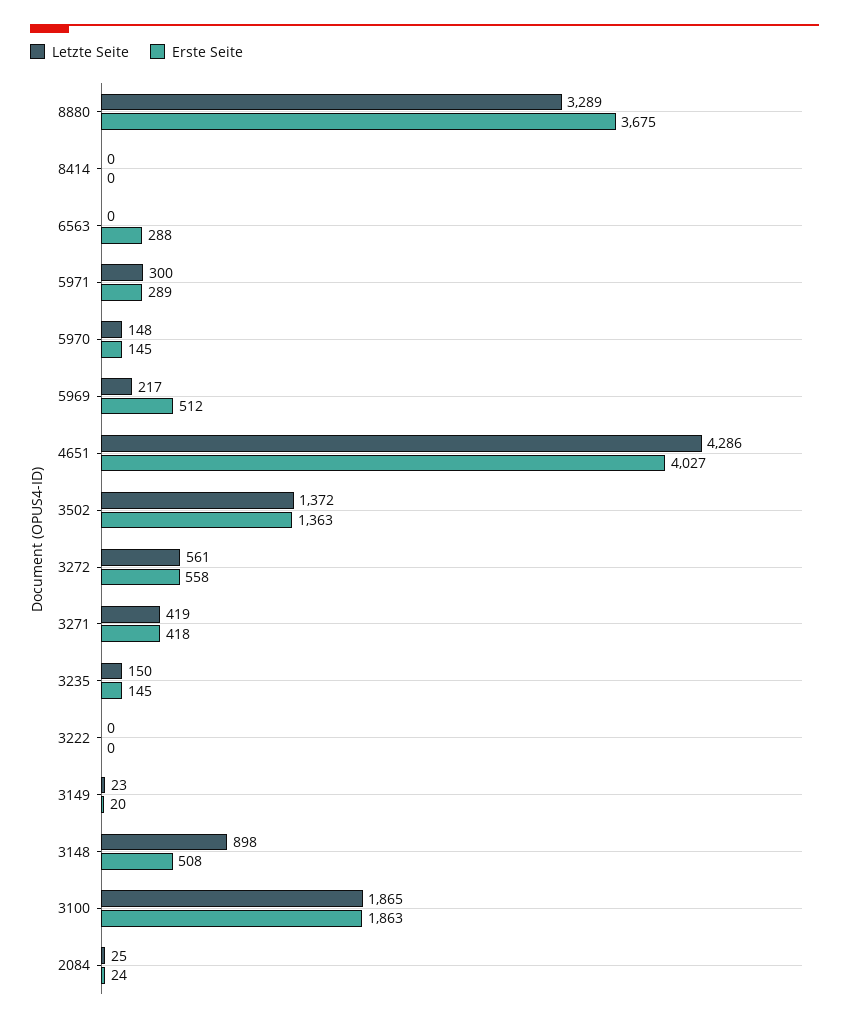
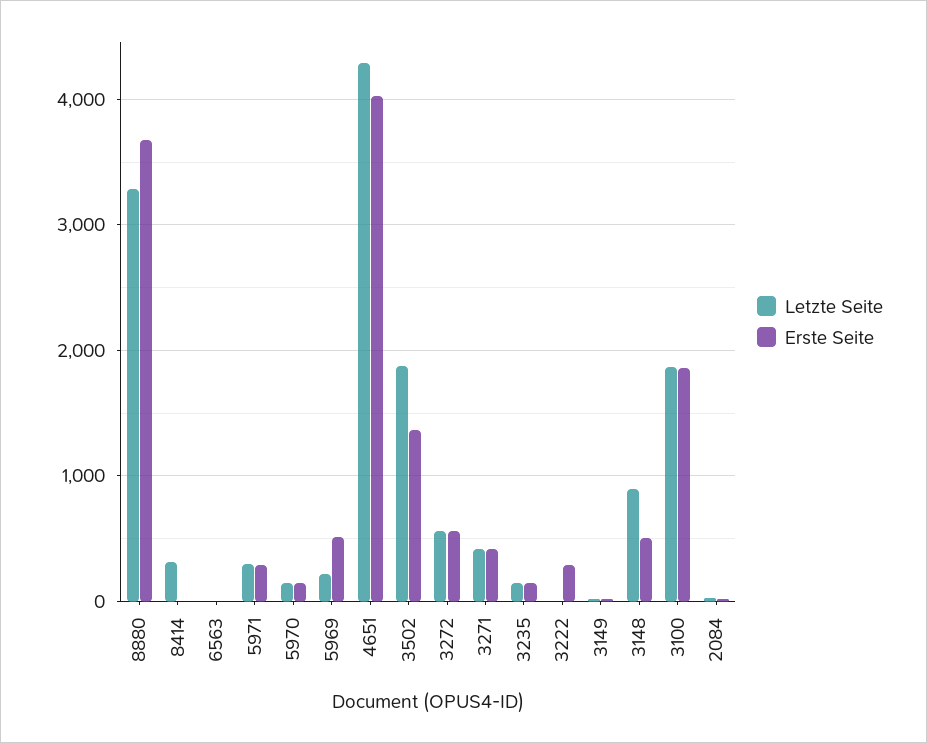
Letzte Seite, 8414: 0 -> 300
Erste Seite, 6563: 288 -> 0
Letzte Seite, 3502: 1372 -> 1900
Erste Seite, 3222: 0 -> 300

